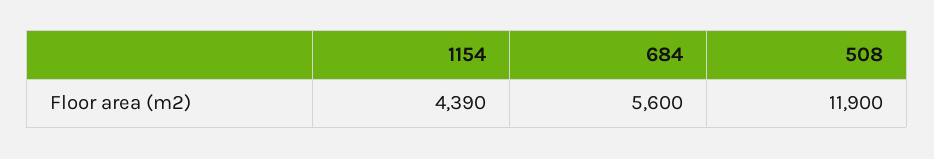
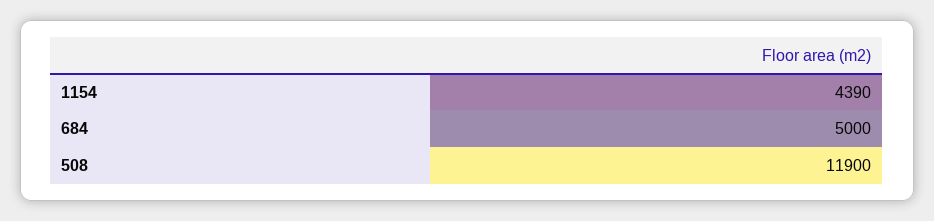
684: 5600 -> 5000

